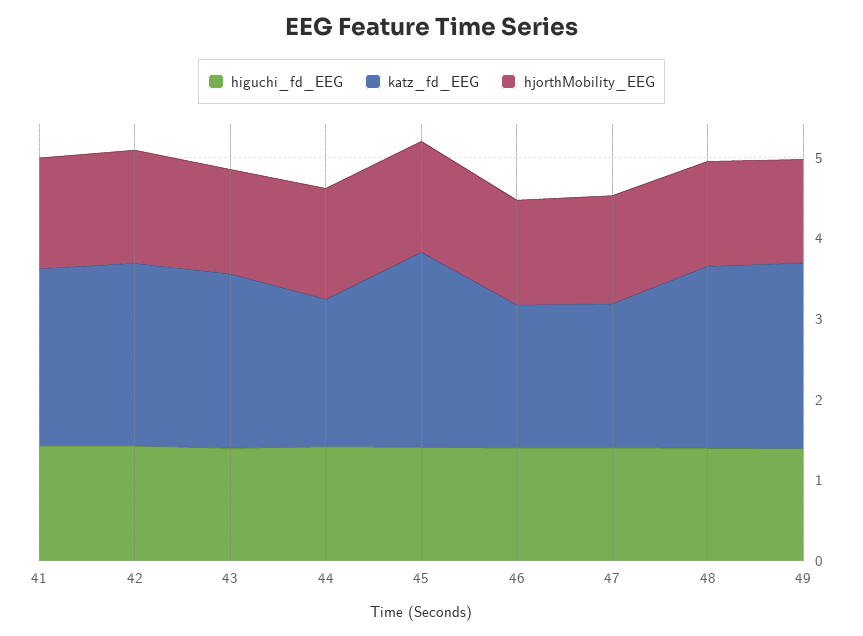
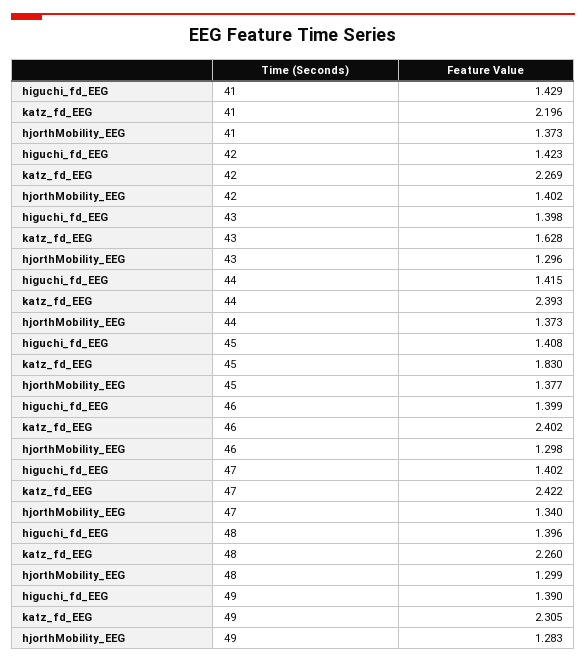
katz_fd_EEG, 43: 2.2 -> 1.628
katz_fd_EEG, 44: 1.8 -> 2.393
katz_fd_EEG, 45: 2.4 -> 1.83
katz_fd_EEG, 46: 1.8 -> 2.402
katz_fd_EEG, 47: 1.8 -> 2.422

